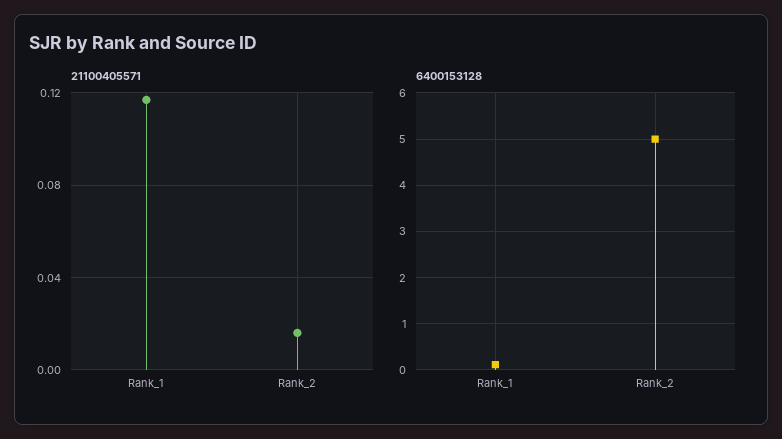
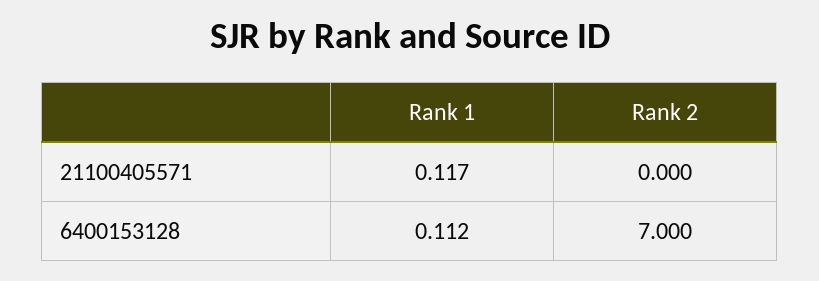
21100405571, Rank_2: 0.015 -> 0
6400153128, Rank_2: 5 -> 7

